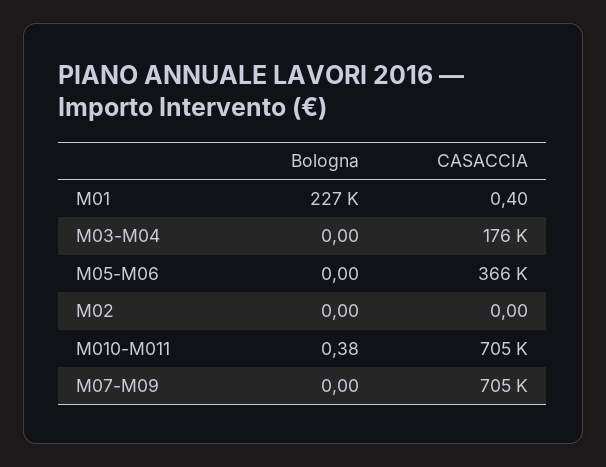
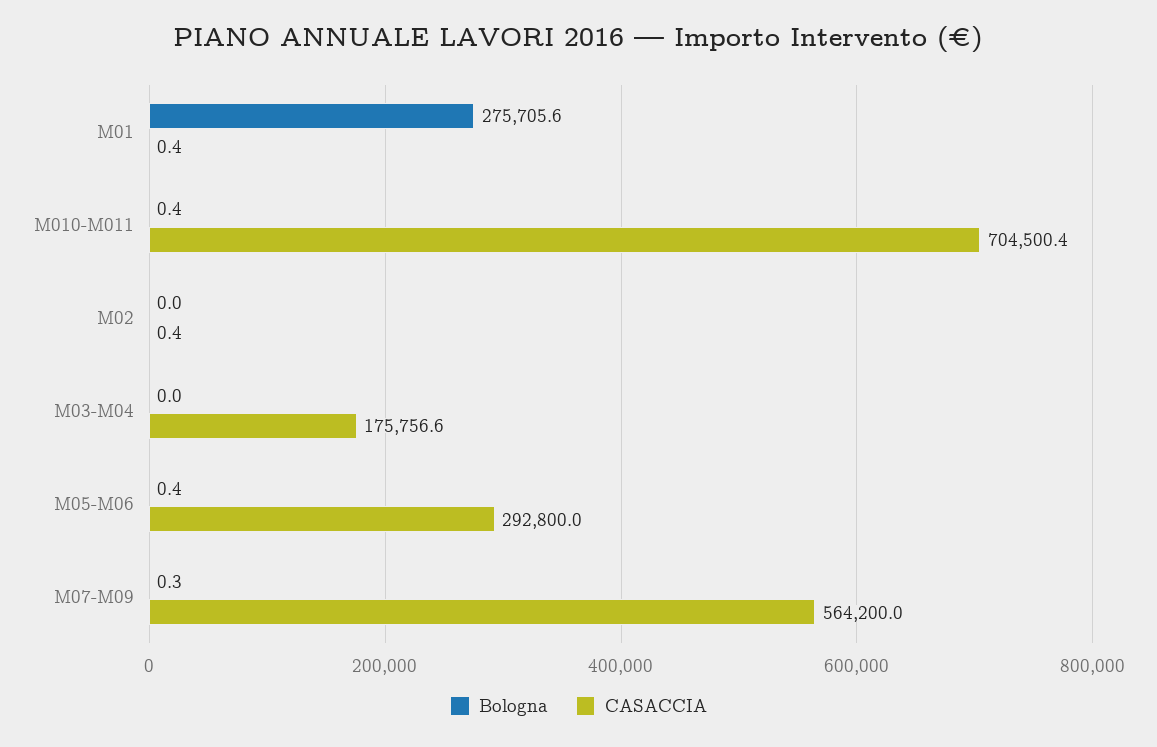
Bologna, M01: 227000 -> 275705.6
Bologna, M05-M06: 0 -> 0.4
CASACCIA, M05-M06: 366000 -> 292800
CASACCIA, M02: 0 -> 0.4
Bologna, M07-M09: 0 -> 0.3
CASACCIA, M07-M09: 705000 -> 564200

